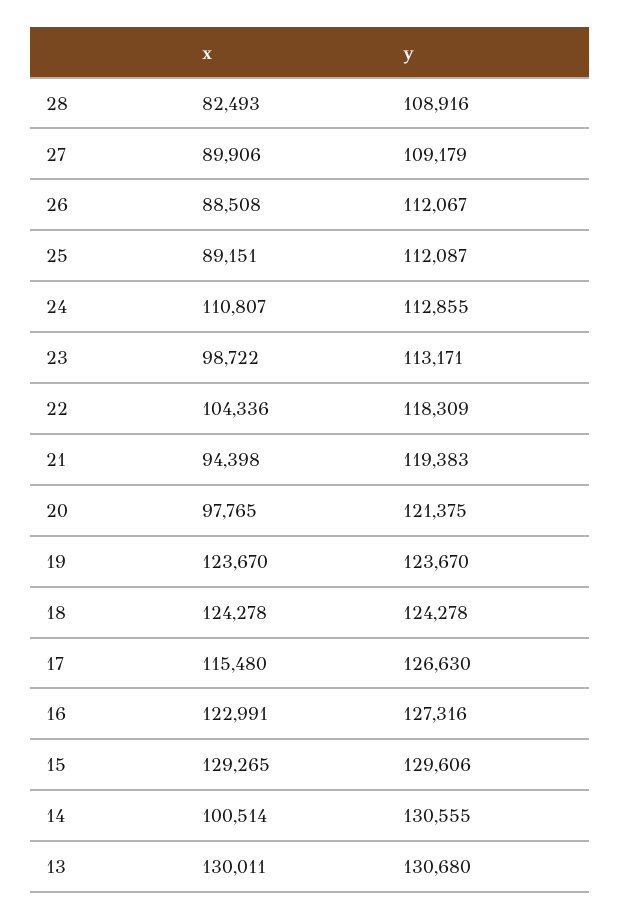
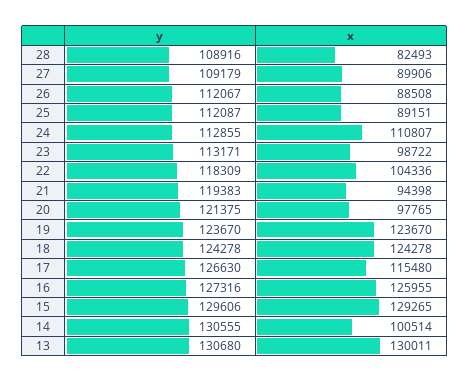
x, 16: 122991 -> 125955

